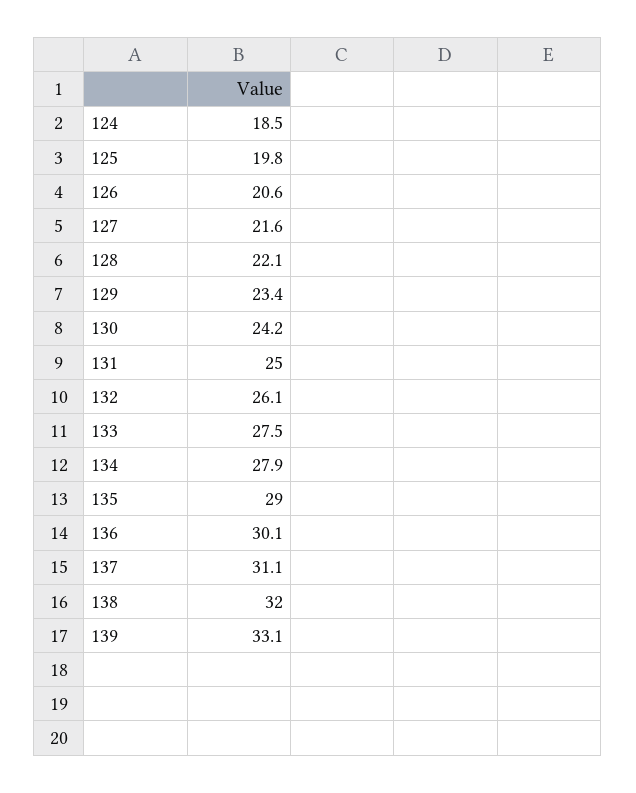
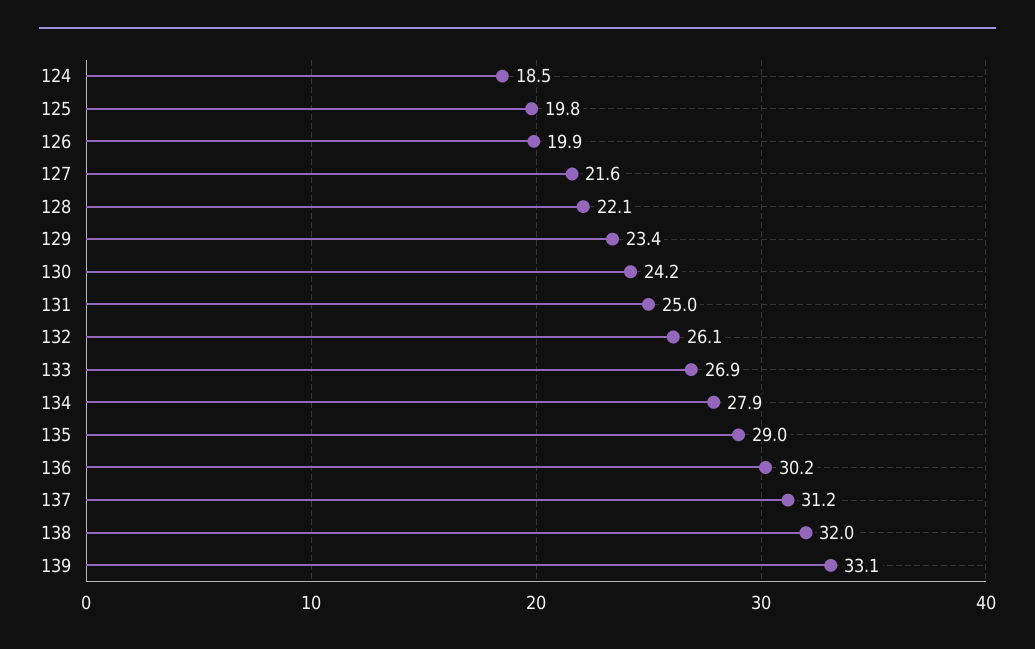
126: 20.6 -> 19.9
133: 27.5 -> 26.9
136: 30.1 -> 30.2
137: 31.1 -> 31.2

